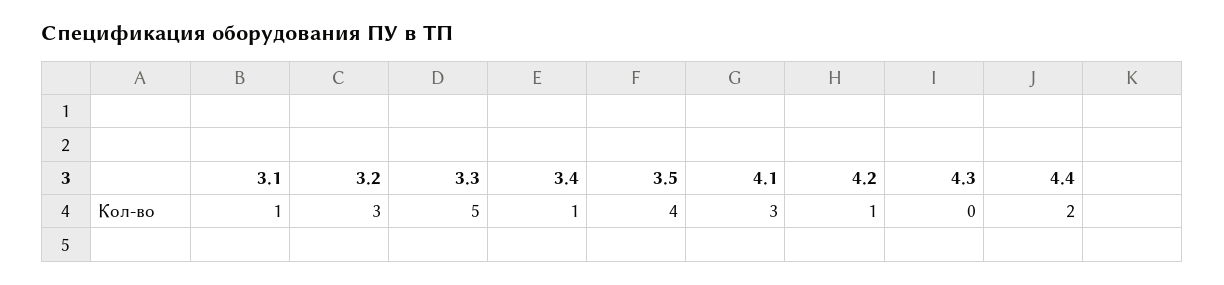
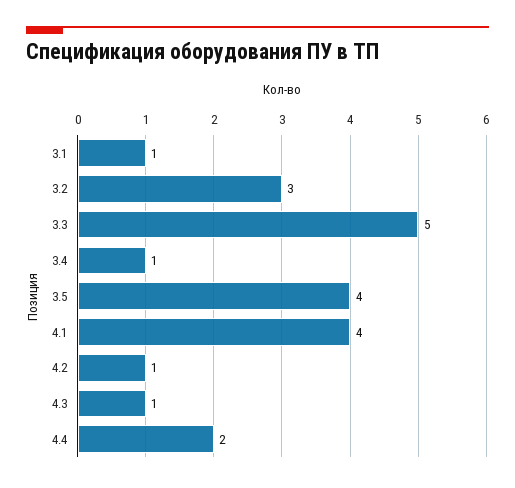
4.1: 3 -> 4
4.3: 0 -> 1

